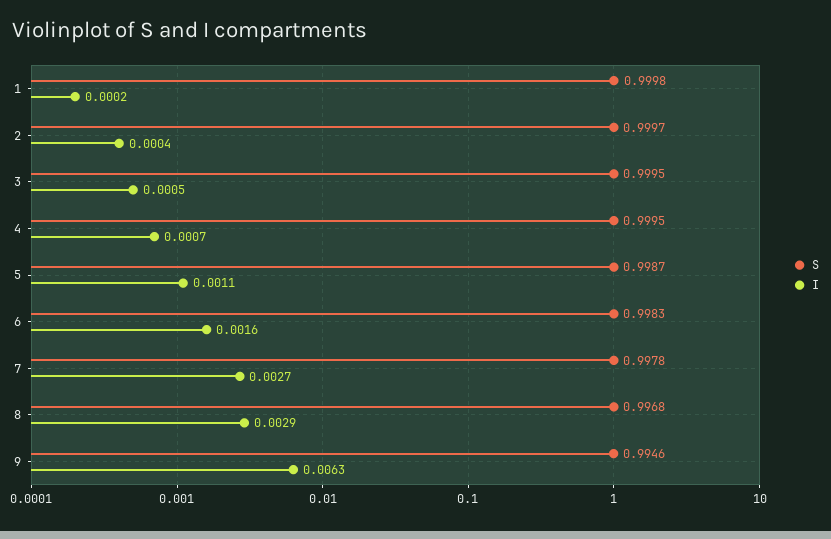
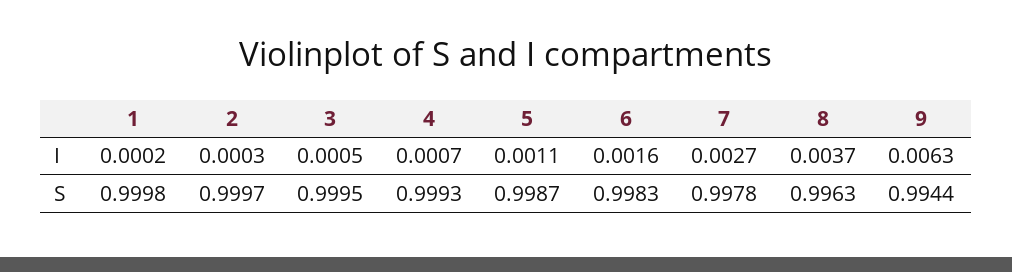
I, 2: 0.0004 -> 0.0003
S, 4: 0.9995 -> 0.9993
S, 8: 0.9968 -> 0.9963
I, 8: 0.0029 -> 0.0037
S, 9: 0.9946 -> 0.9944

